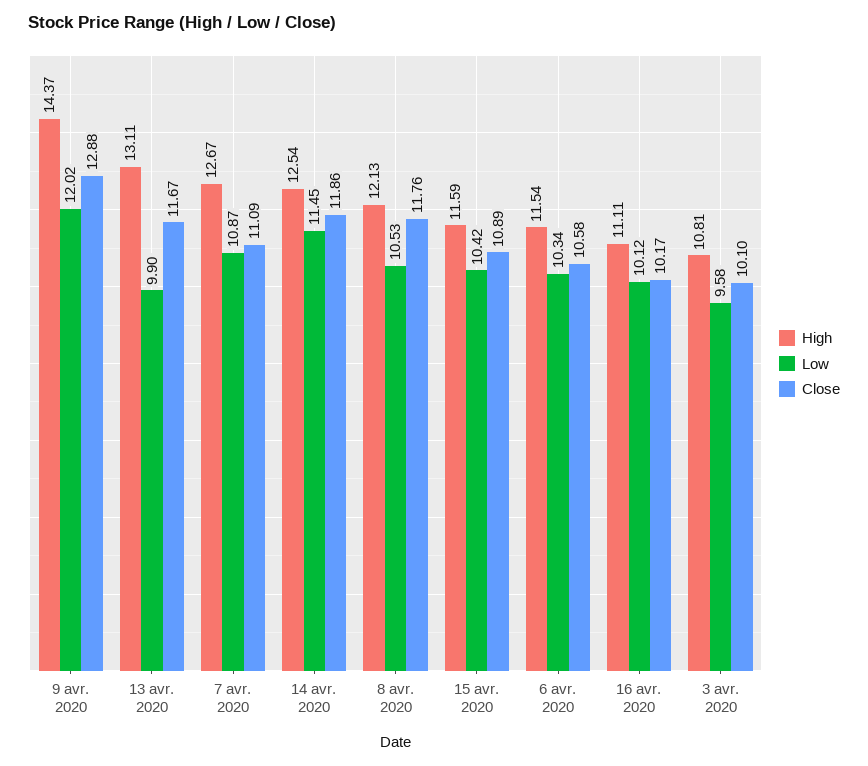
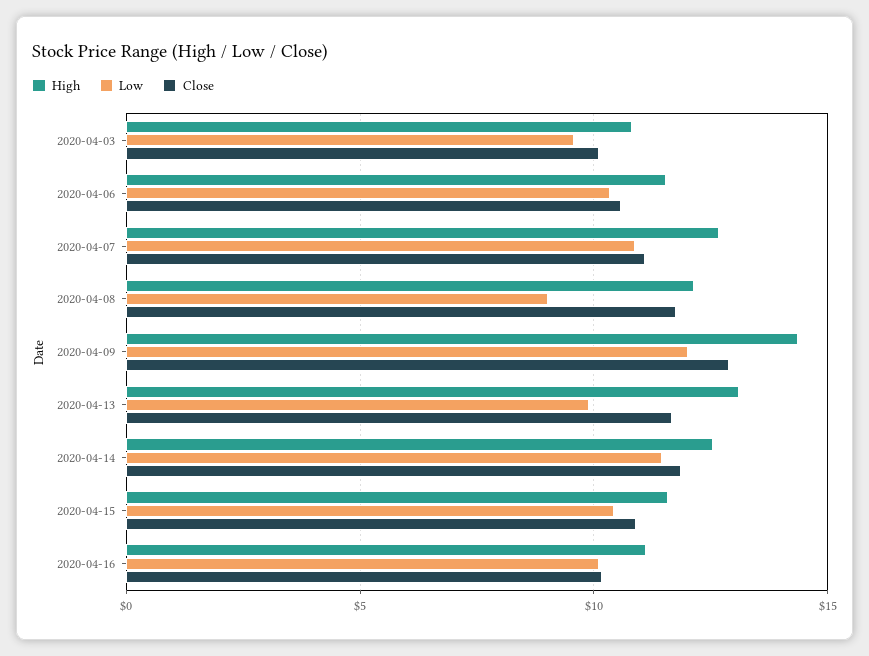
Low, 8 avr. 2020: 10.53 -> 9

